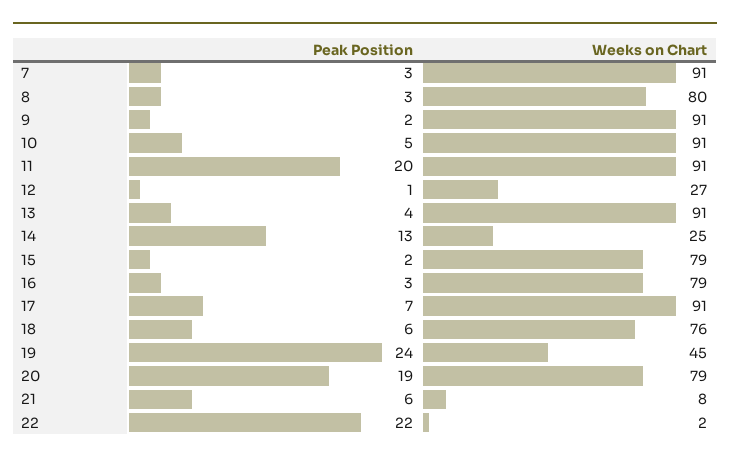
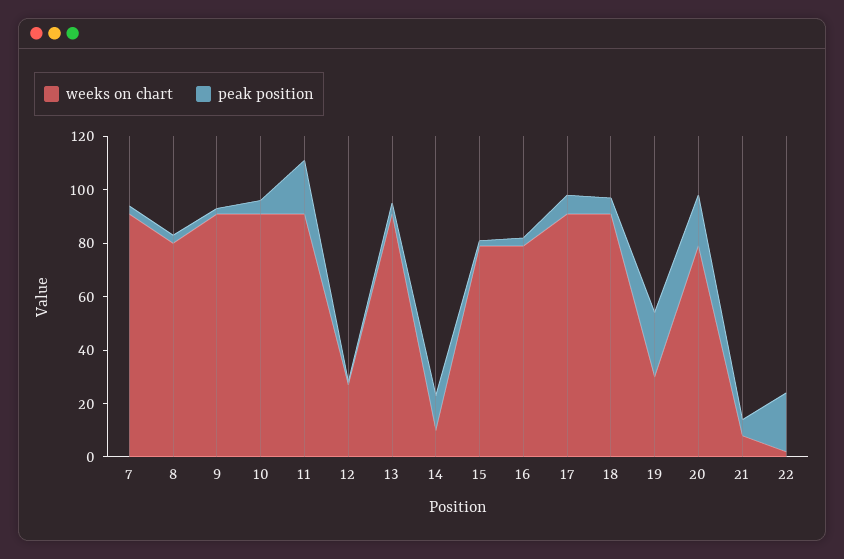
Weeks on Chart, 14: 25 -> 10
Weeks on Chart, 18: 76 -> 90
Weeks on Chart, 19: 45 -> 30

